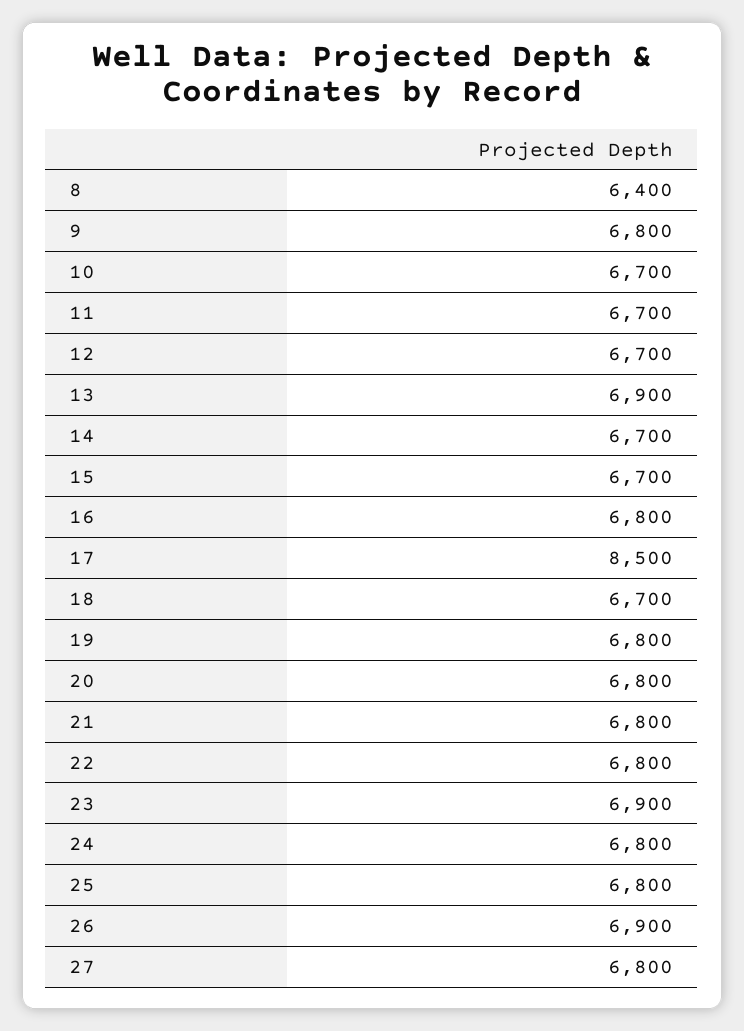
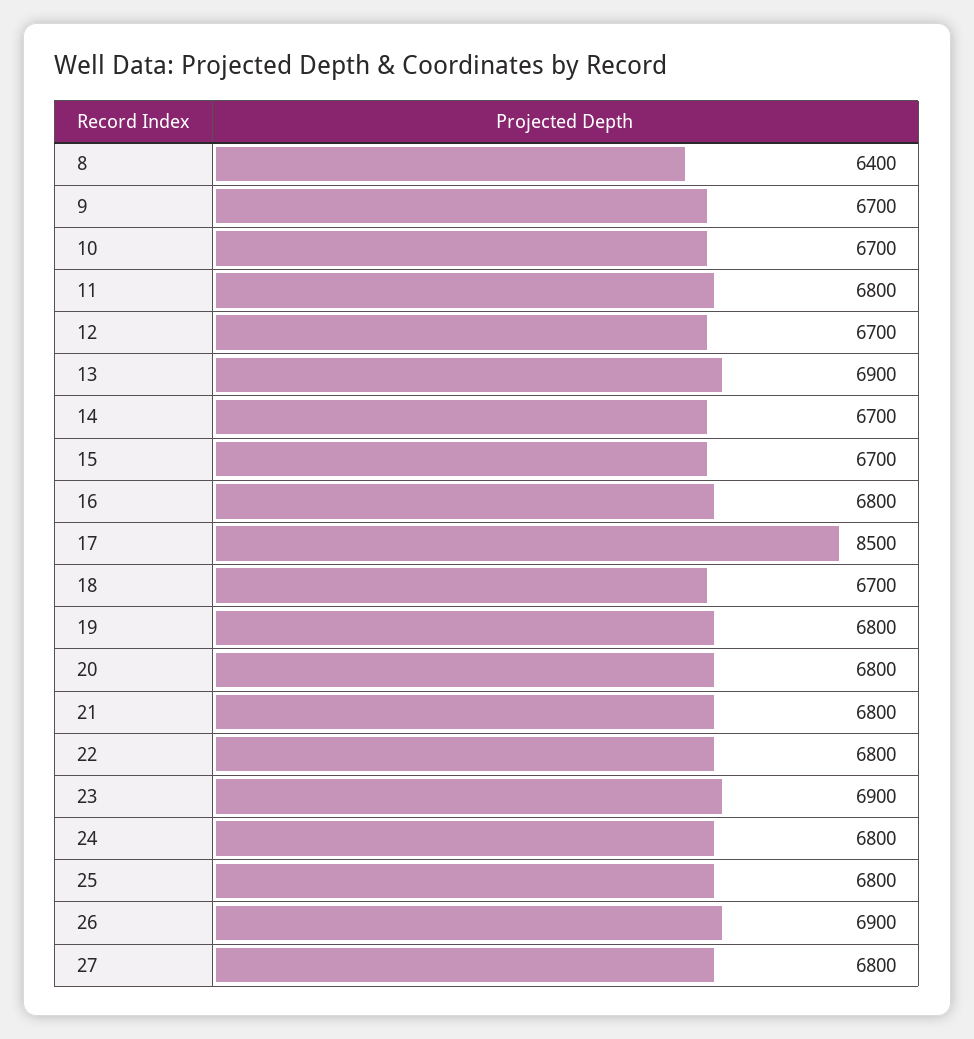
9: 6800 -> 6700
11: 6700 -> 6800

